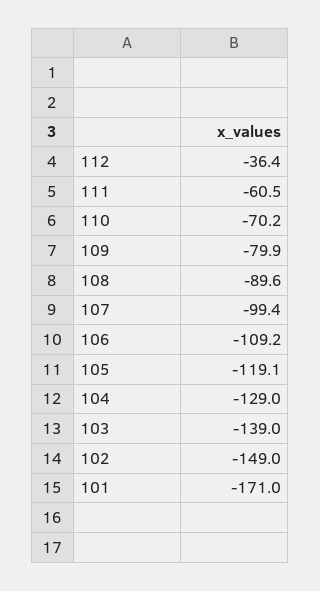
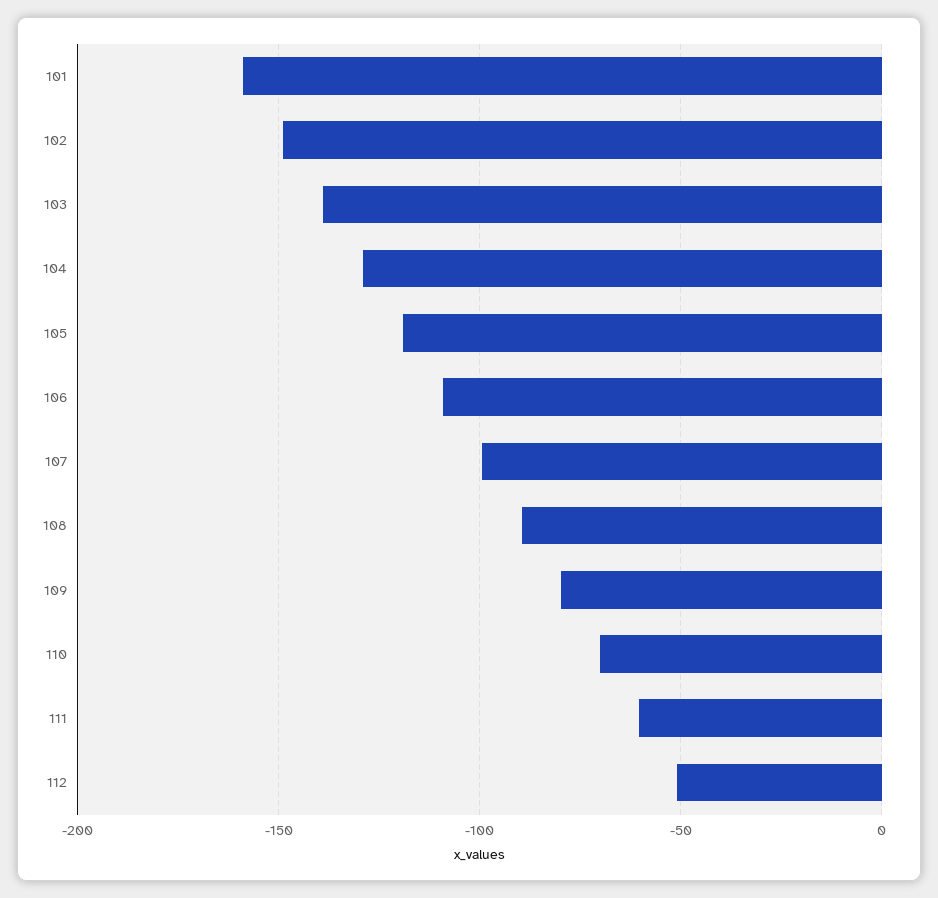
112: -36.4 -> -50
101: -171 -> -160

